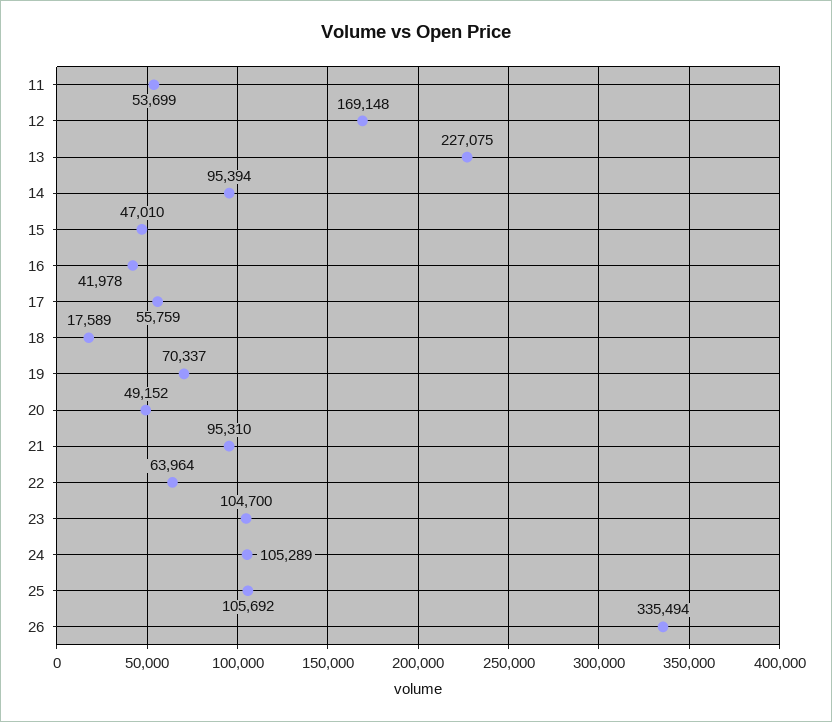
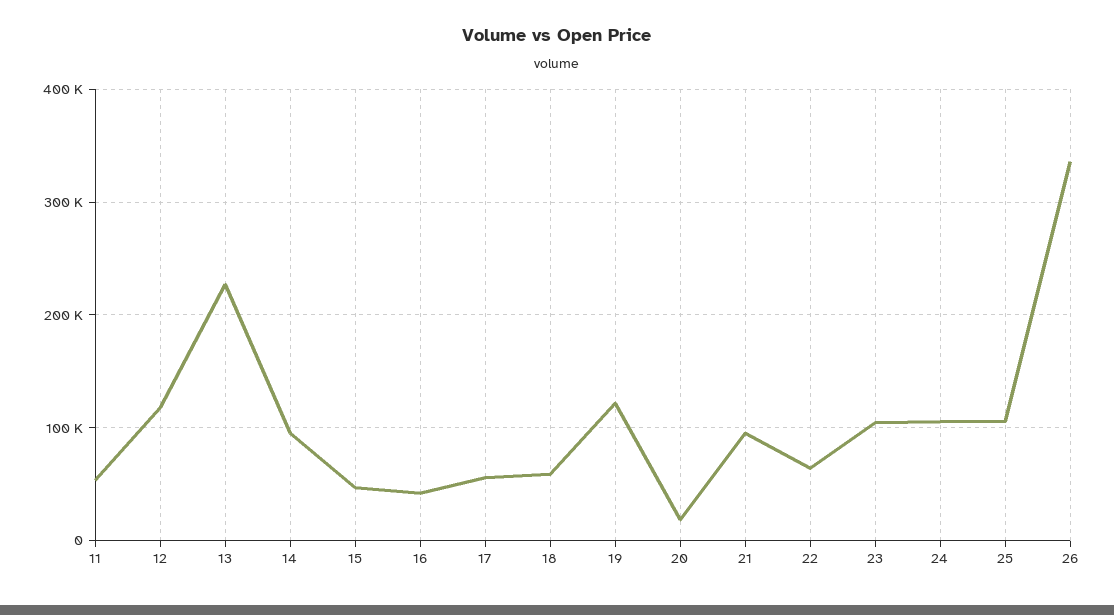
12: 169148 -> 120000
18: 17589 -> 60000
19: 70337 -> 120000
20: 49152 -> 20000

